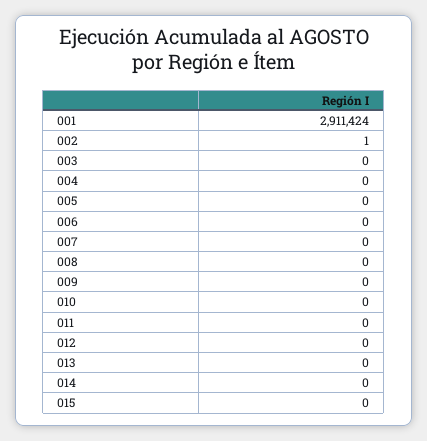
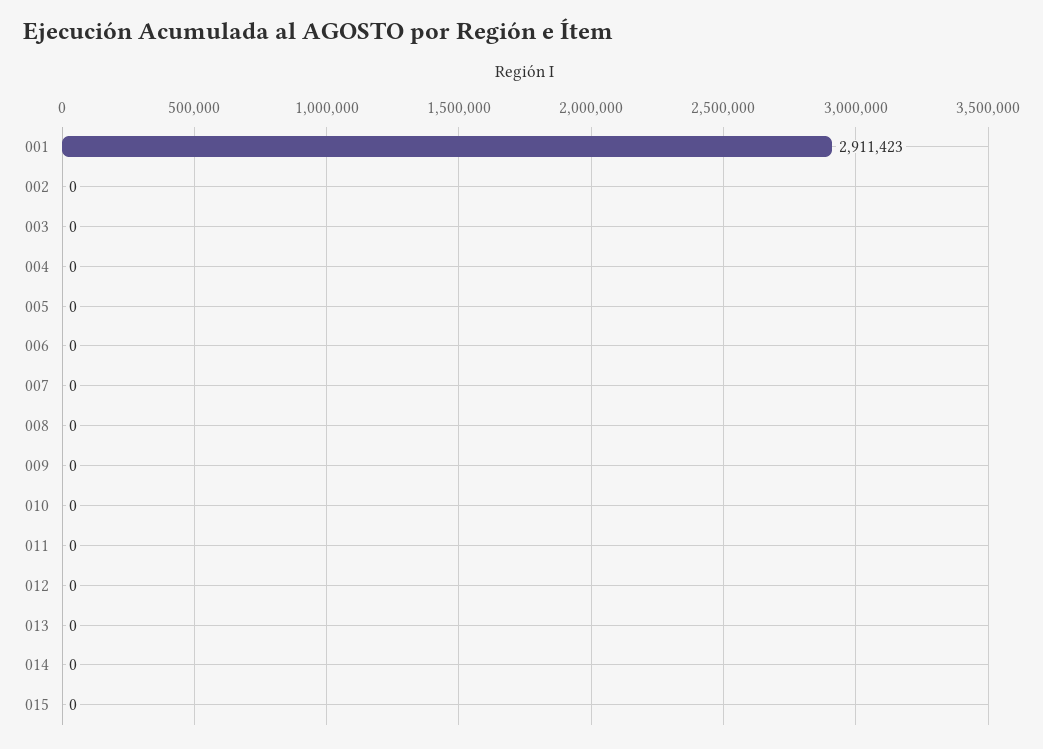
001: 2911424 -> 2911423
002: 1 -> 0

